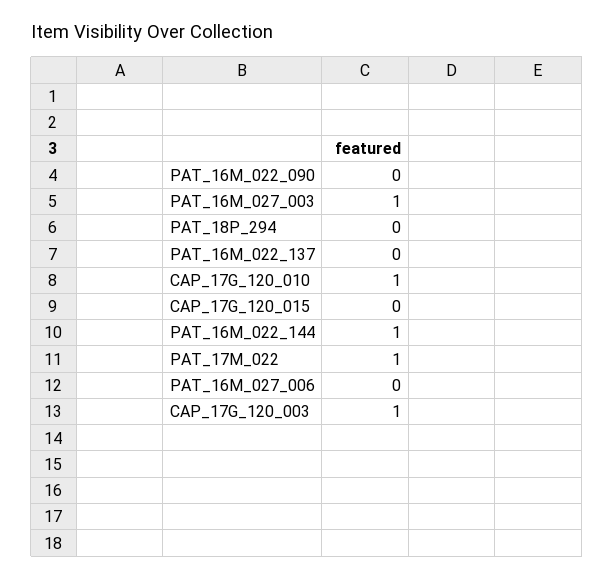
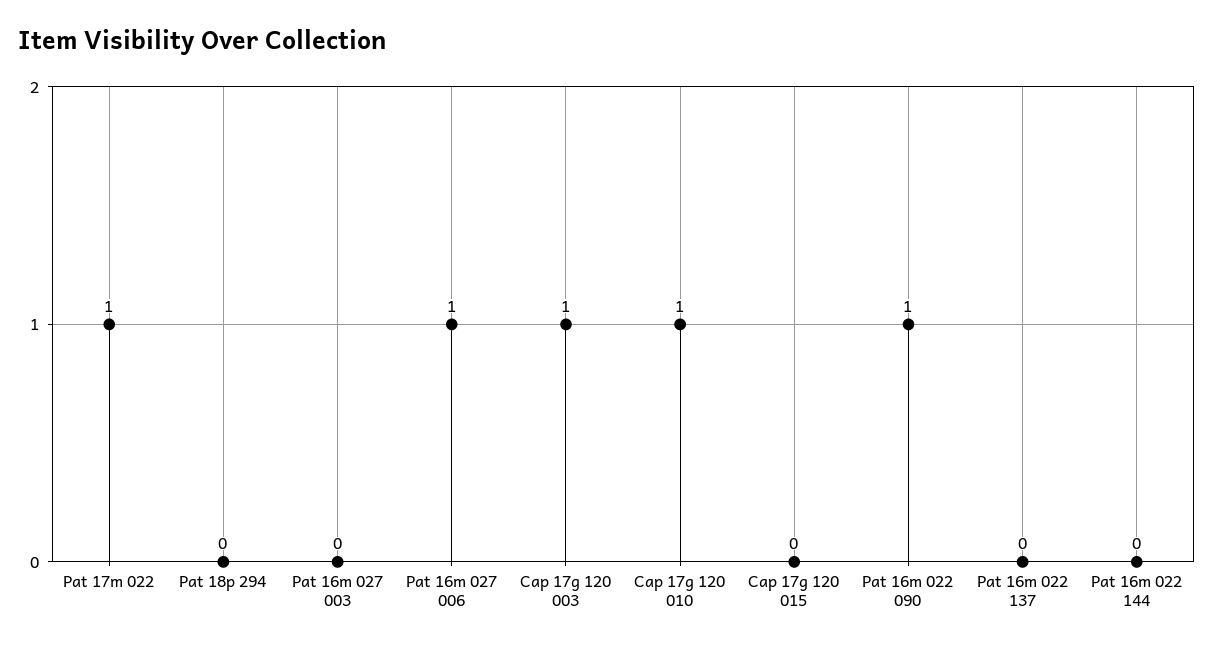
PAT_16M_022_090: 0 -> 1
PAT_16M_027_003: 1 -> 0
PAT_16M_022_144: 1 -> 0
PAT_16M_027_006: 0 -> 1

